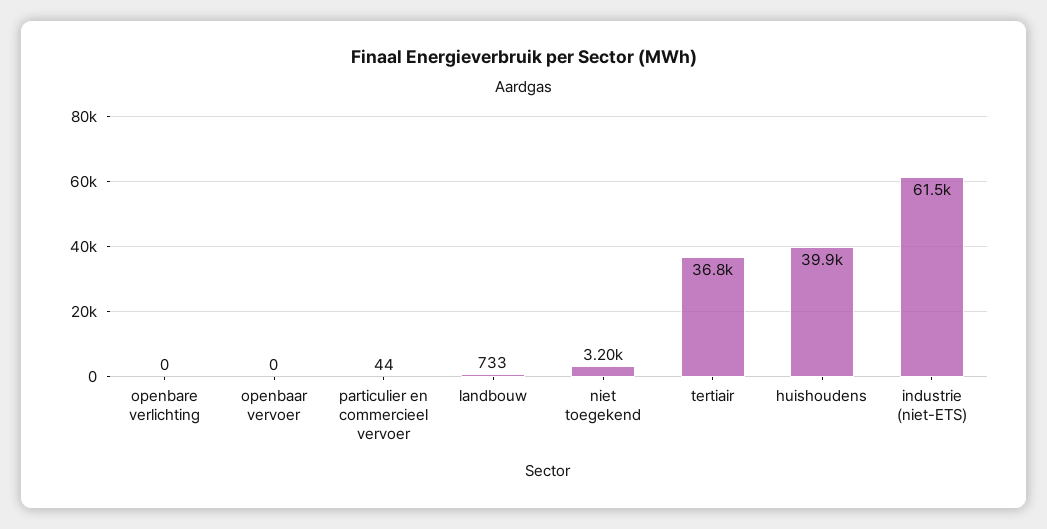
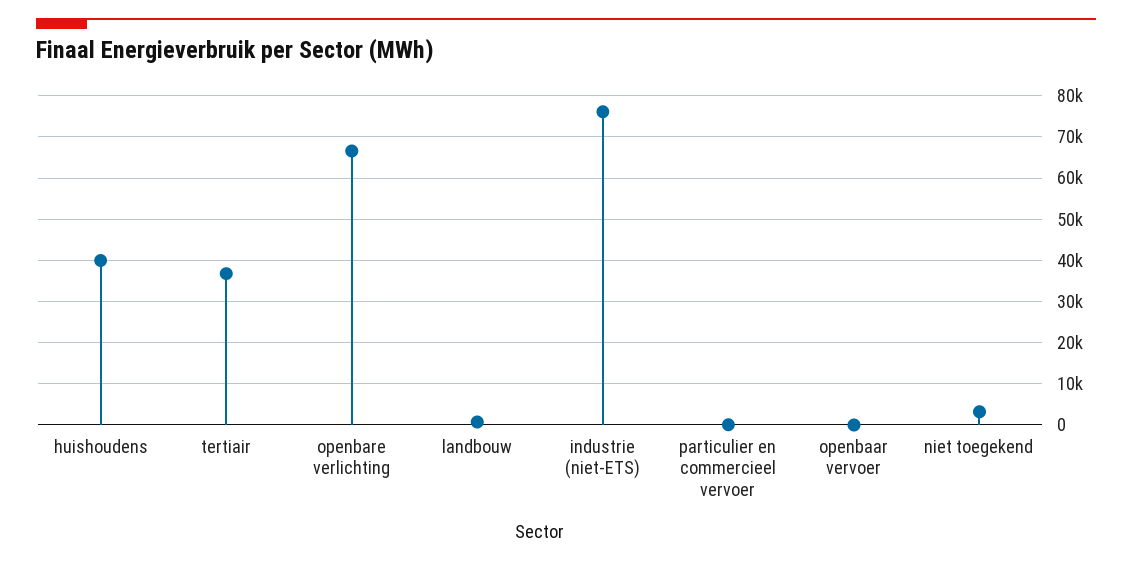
openbare verlichting: 0 -> 66000
industrie (niet-ETS): 61500 -> 76000

